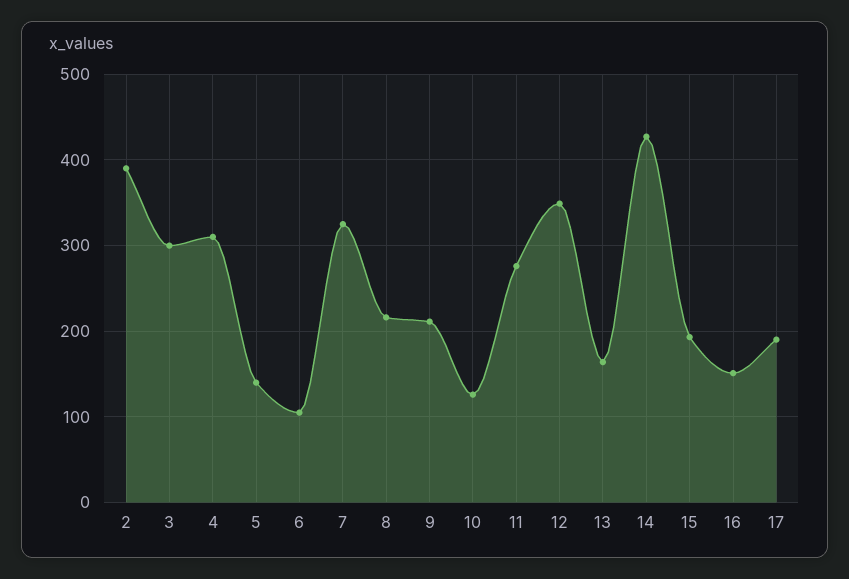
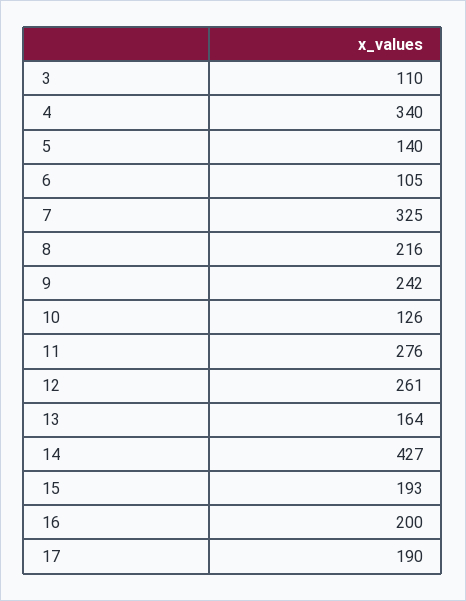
2: 390 -> none
3: 300 -> 110
4: 310 -> 340
9: 210 -> 242
12: 350 -> 261
16: 150 -> 200

